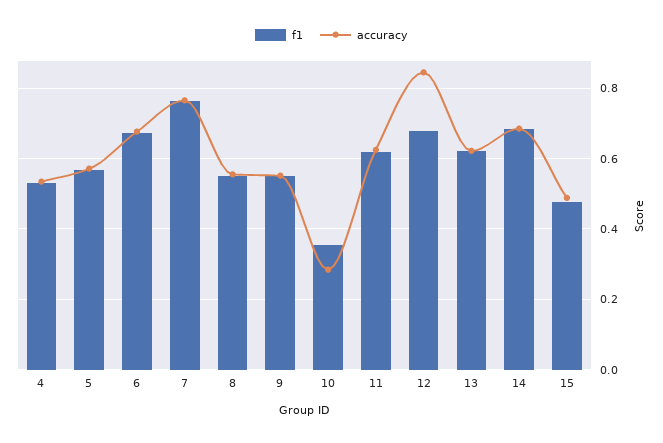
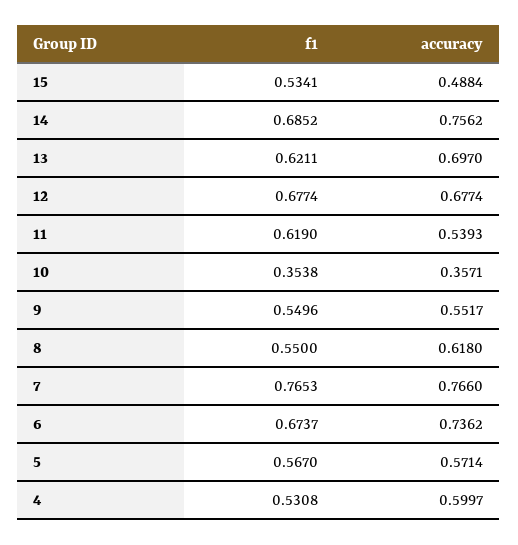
accuracy, 4: 0.54 -> 0.5997
accuracy, 6: 0.68 -> 0.7362
accuracy, 8: 0.56 -> 0.618
accuracy, 10: 0.28 -> 0.3571
accuracy, 11: 0.62 -> 0.5393
accuracy, 12: 0.84 -> 0.6774
accuracy, 13: 0.62 -> 0.697
accuracy, 14: 0.68 -> 0.7562
f1, 15: 0.48 -> 0.5341

